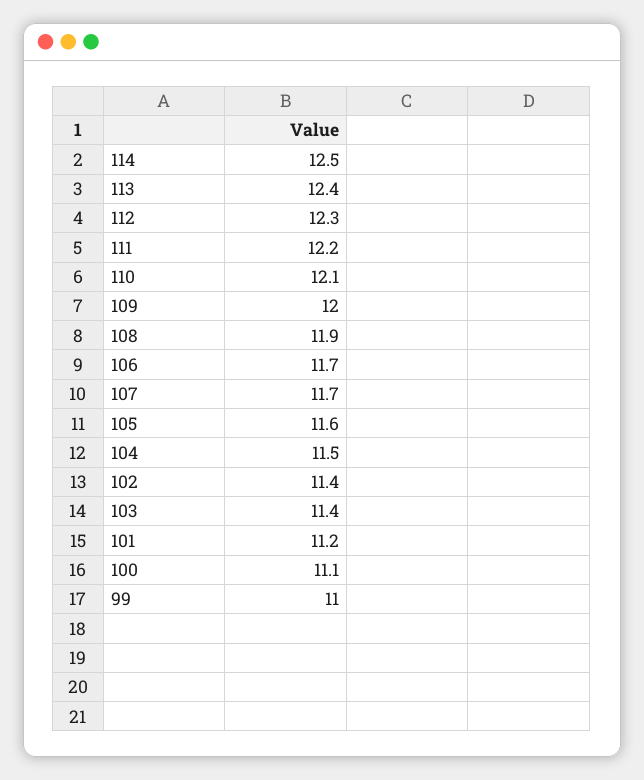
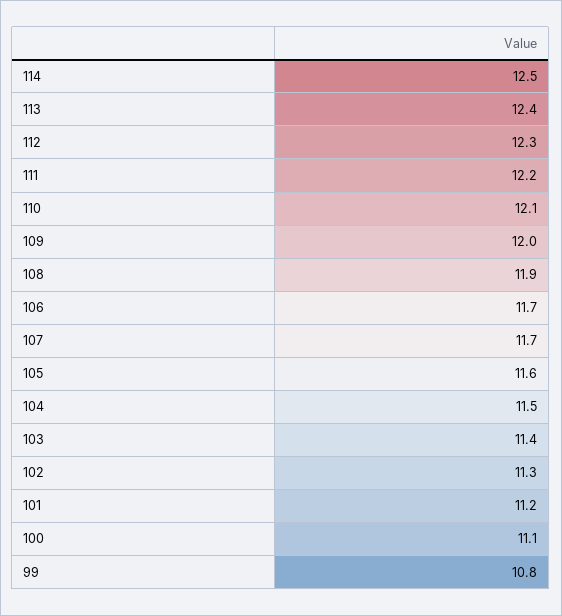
102: 11.4 -> 11.3
99: 11 -> 10.8

